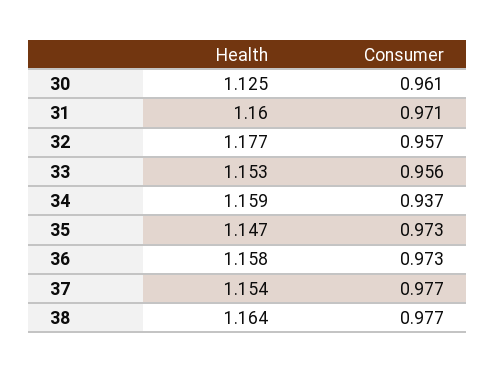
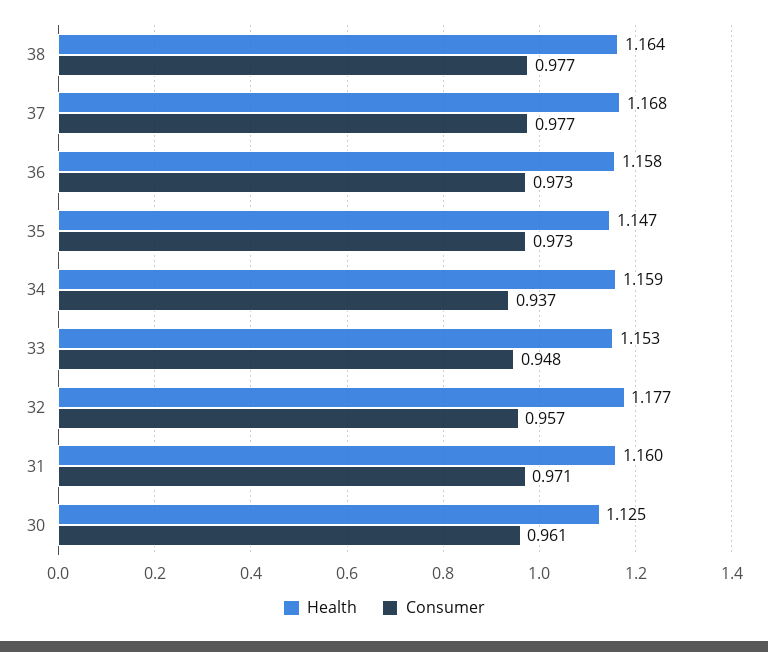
Consumer, 33: 0.956 -> 0.948
Health, 37: 1.154 -> 1.168

